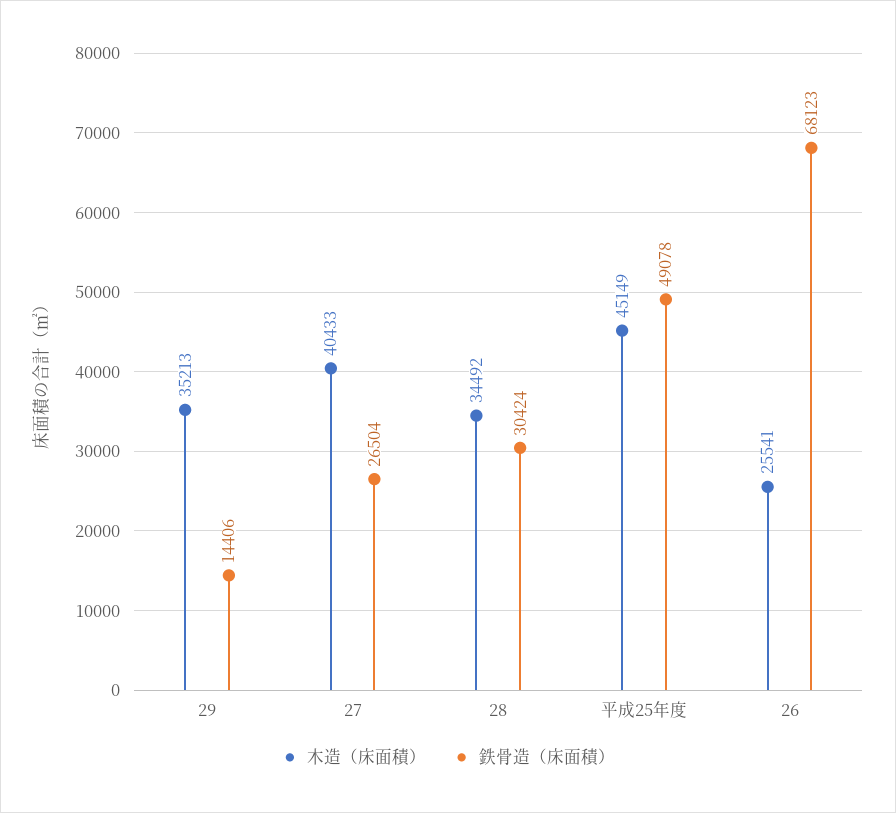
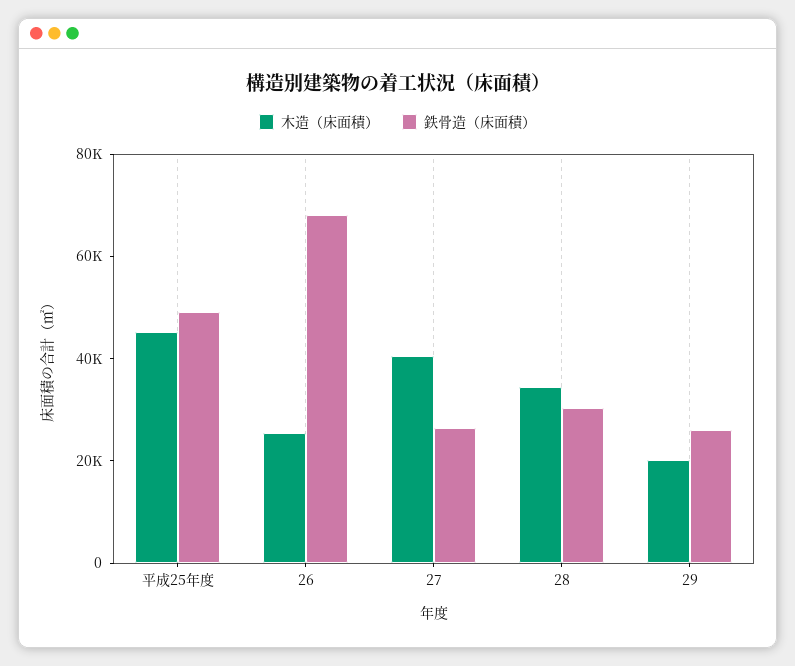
木造（床面積）, 29: 35213 -> 20000
鉄骨造（床面積）, 29: 14406 -> 25000

